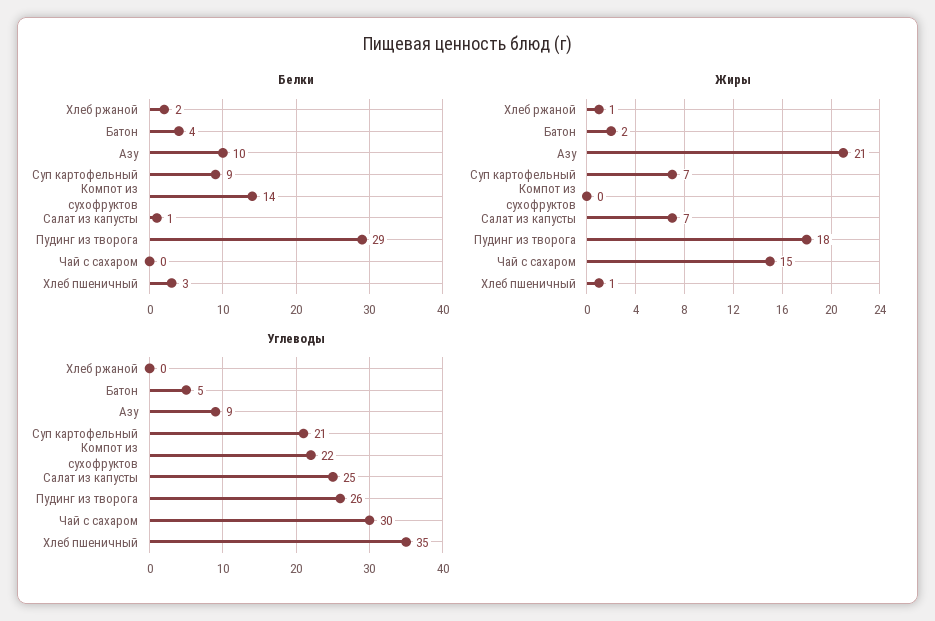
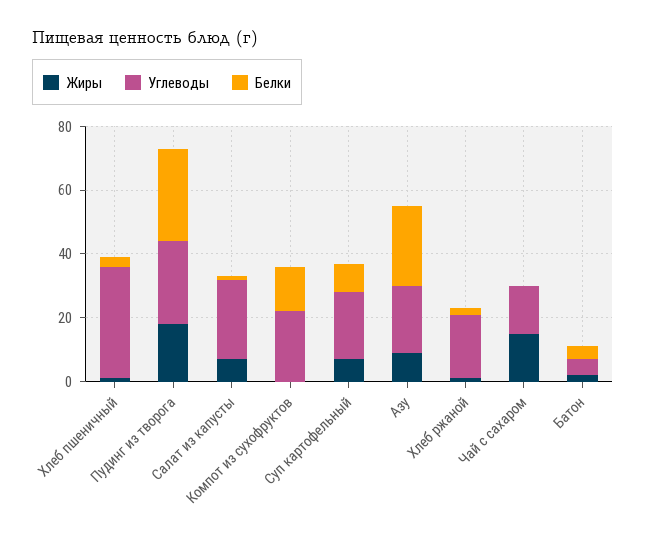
Белки, Азу: 10 -> 25
Жиры, Азу: 21 -> 10
Углеводы, Хлеб ржаной: 0 -> 20
Углеводы, Азу: 9 -> 20
Углеводы, Чай с сахаром: 30 -> 15

